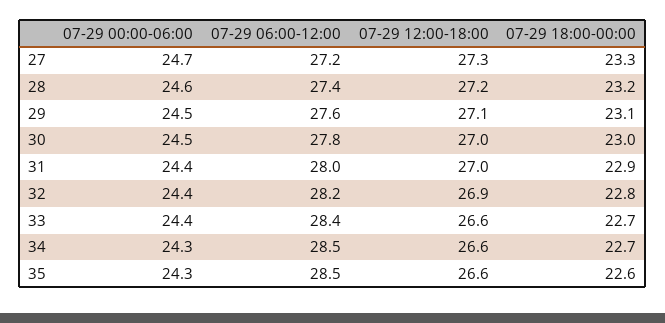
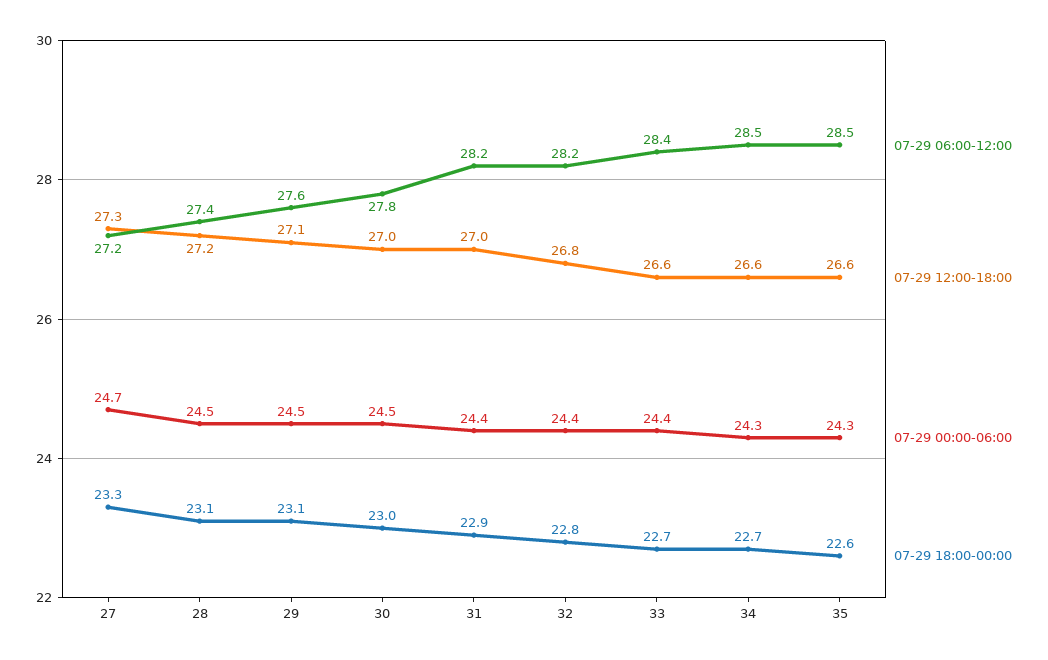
07-29 00:00-06:00, 28: 24.6 -> 24.5
07-29 18:00-00:00, 28: 23.2 -> 23.1
07-29 06:00-12:00, 31: 28 -> 28.2
07-29 12:00-18:00, 32: 26.9 -> 26.8

